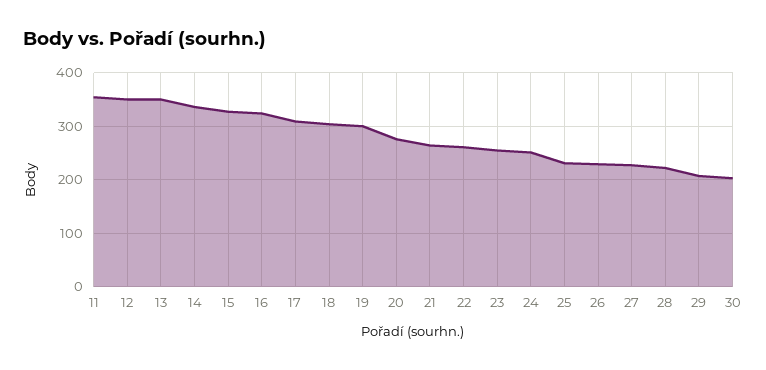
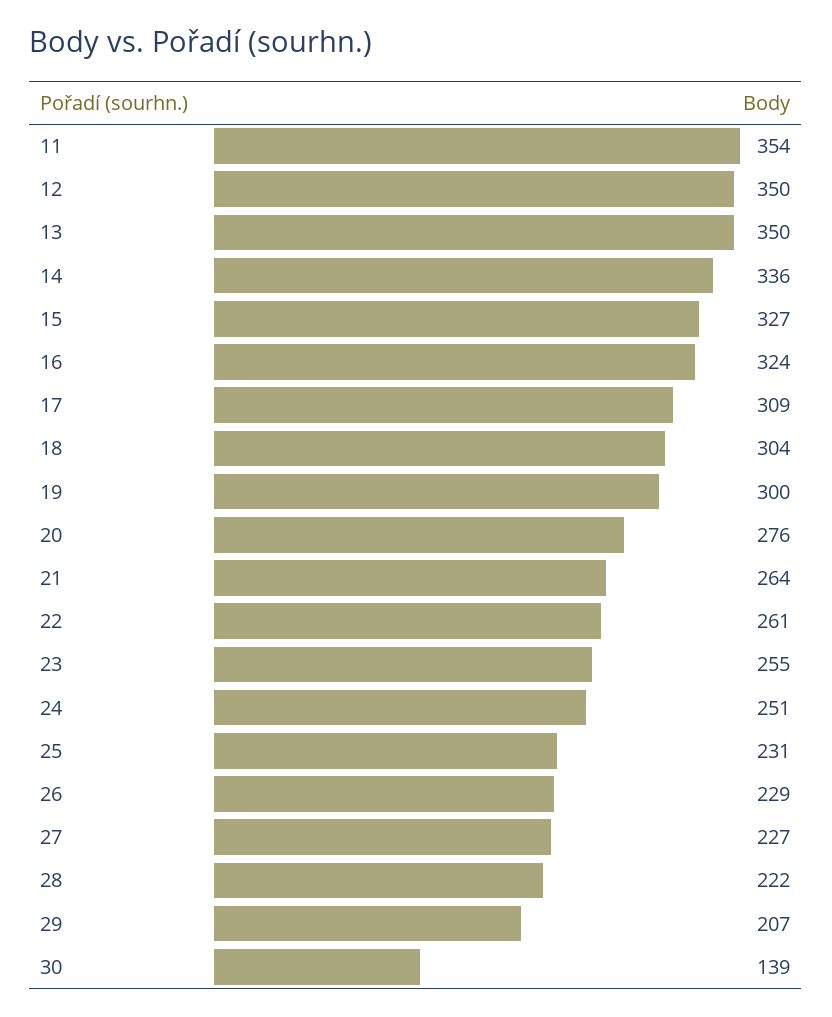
30: 200 -> 139

